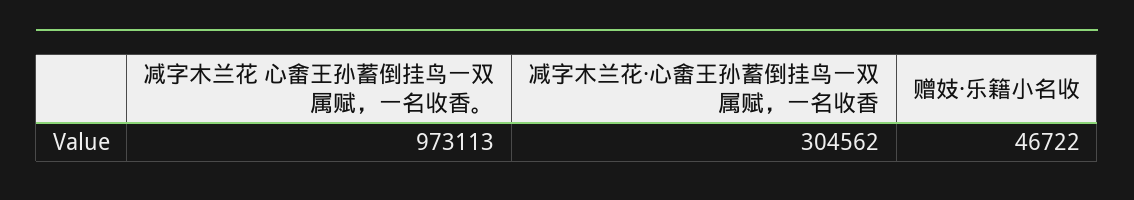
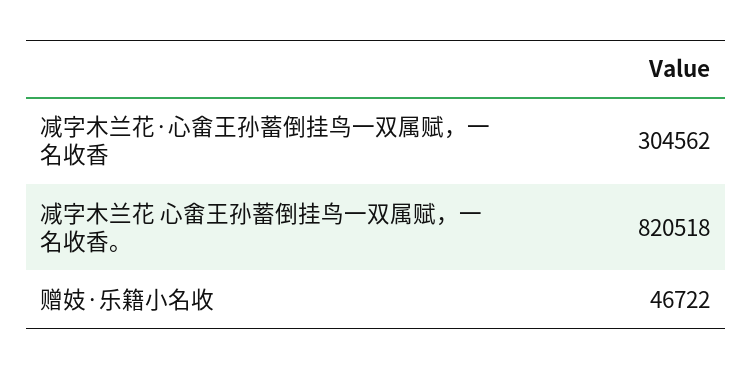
减字木兰花 心畬王孙蓄倒挂鸟一双属赋，一名收香。: 973113 -> 820518

